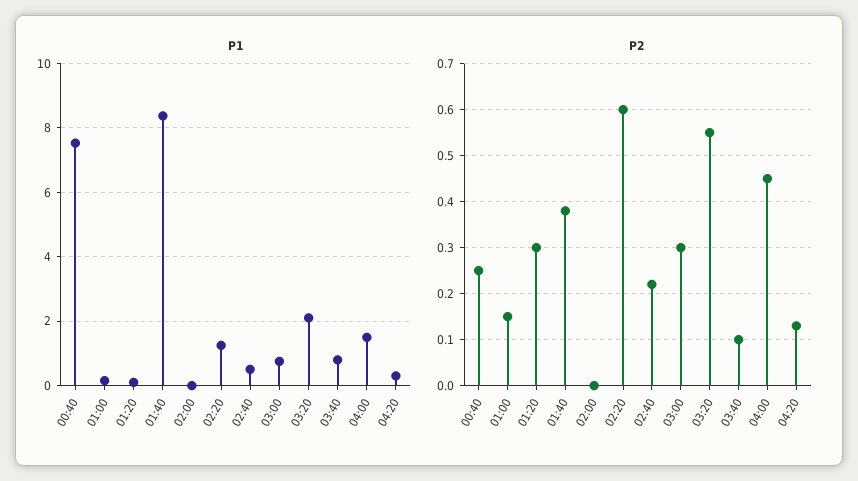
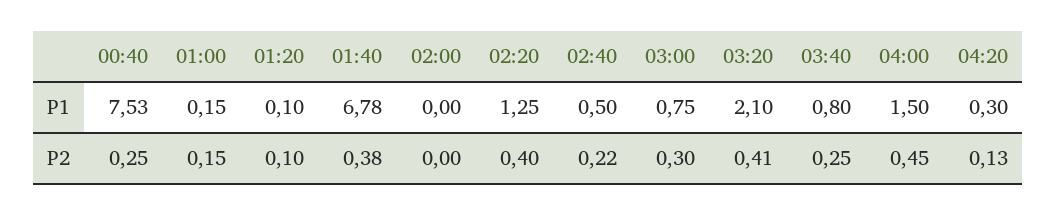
P1, 01:40: 8.4 -> 6.78
P2, 01:20: 0.3 -> 0.1
P2, 02:20: 0.6 -> 0.4
P2, 03:20: 0.55 -> 0.41
P2, 03:40: 0.1 -> 0.25

